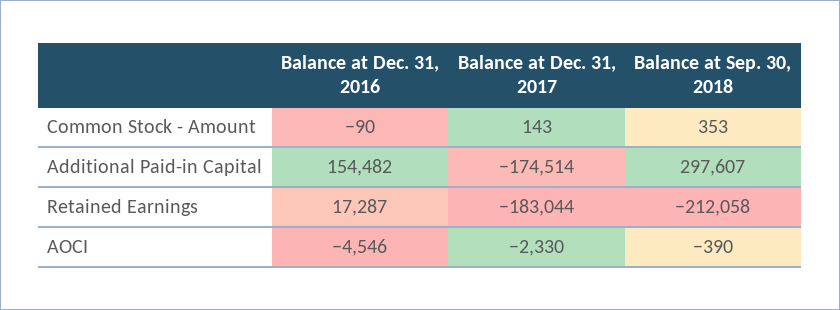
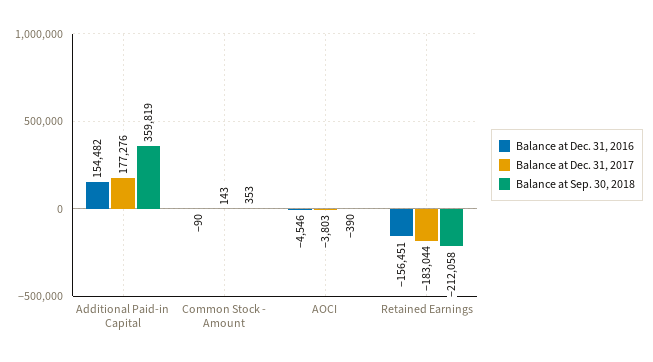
Balance at Dec. 31, 2017, Additional Paid-in Capital: -174514 -> 177276
Balance at Sep. 30, 2018, Additional Paid-in Capital: 297607 -> 359819
Balance at Dec. 31, 2016, Retained Earnings: 17287 -> -156451
Balance at Dec. 31, 2017, AOCI: -2330 -> -3803

